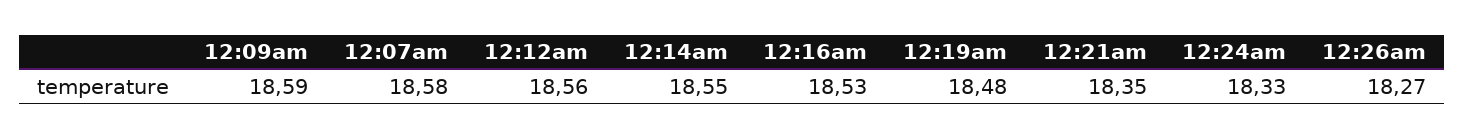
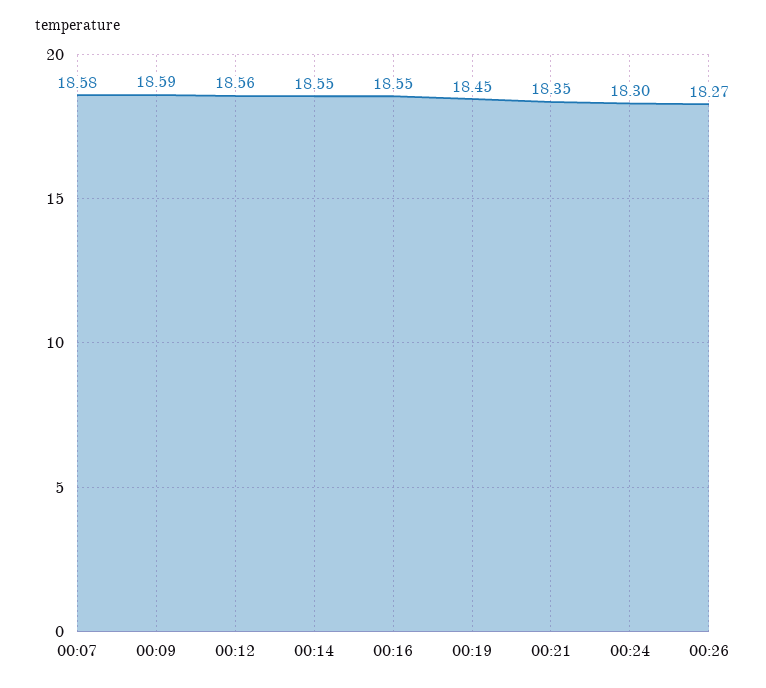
12:16am: 18.53 -> 18.55
12:19am: 18.48 -> 18.45
12:24am: 18.33 -> 18.3

